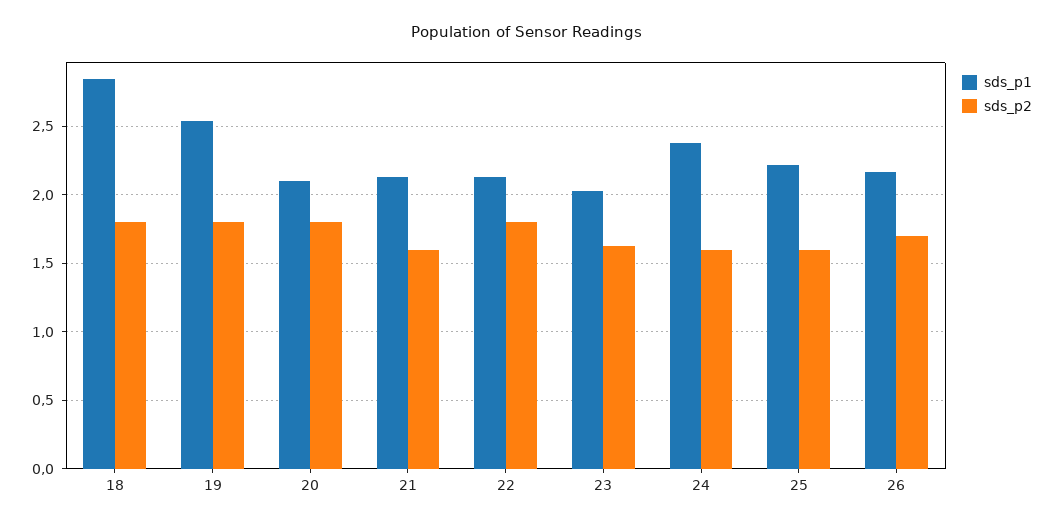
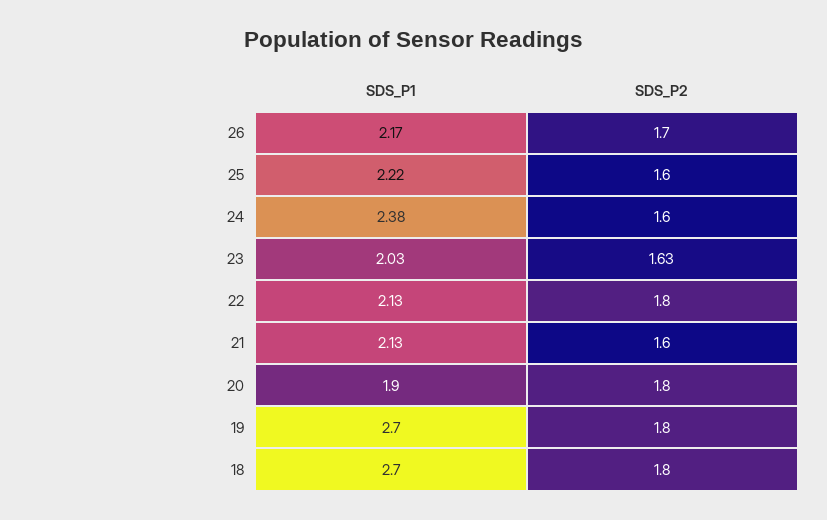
sds_p1, 18: 2.85 -> 2.7
sds_p1, 19: 2.55 -> 2.7
sds_p1, 20: 2.1 -> 1.9

